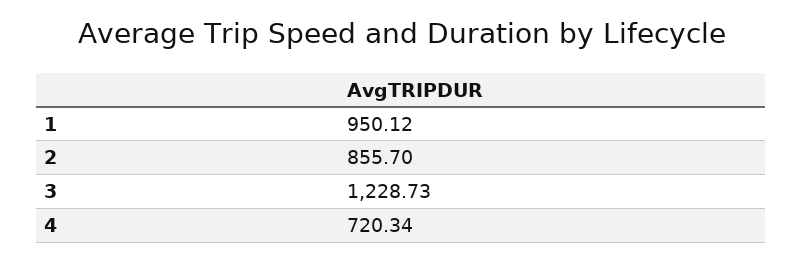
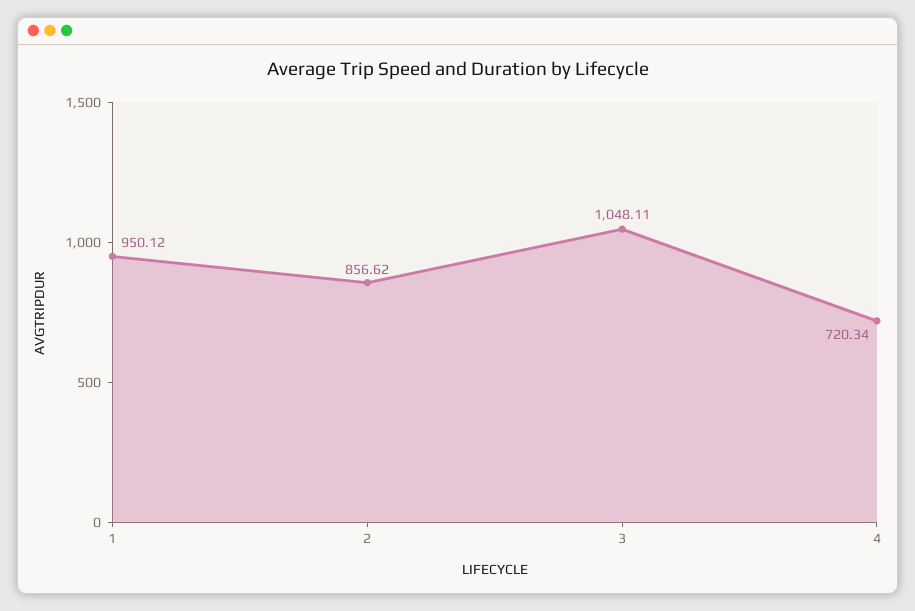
2: 855.7 -> 856.62
3: 1228.73 -> 1048.11

